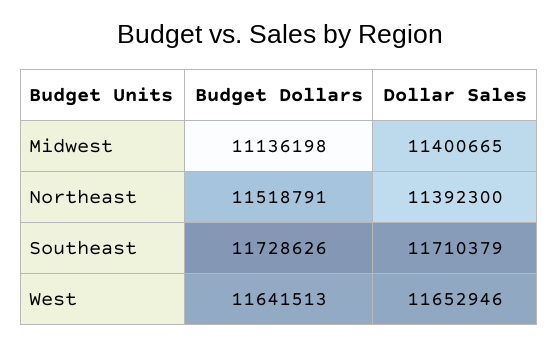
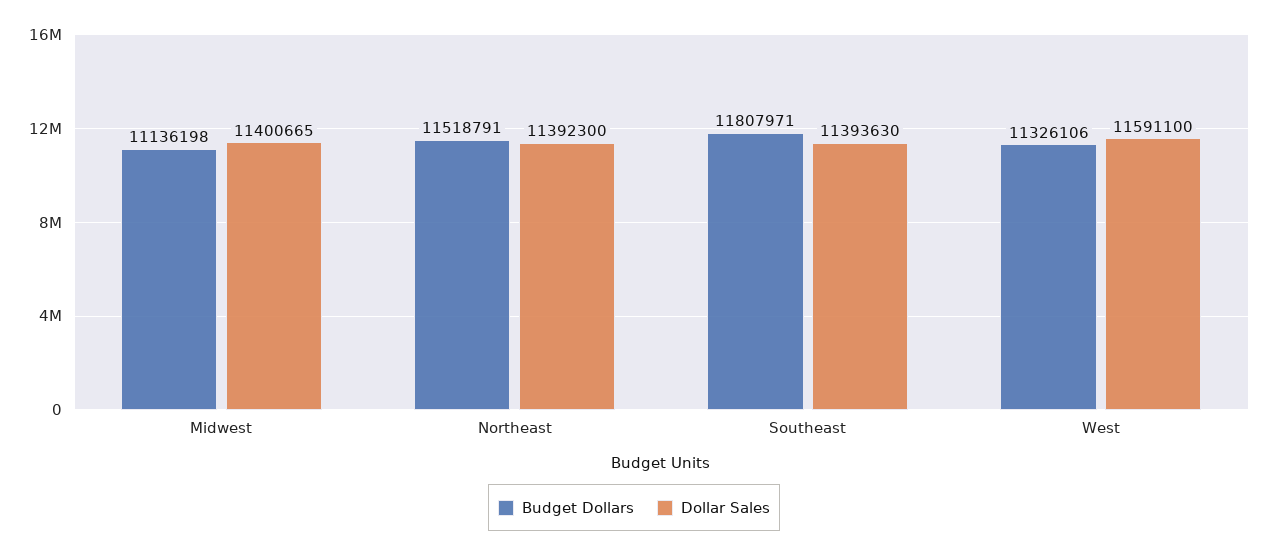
Budget Dollars, Southeast: 11728626 -> 11807971
Dollar Sales, Southeast: 11710379 -> 11393630
Budget Dollars, West: 11641513 -> 11326106
Dollar Sales, West: 11652946 -> 11591100

